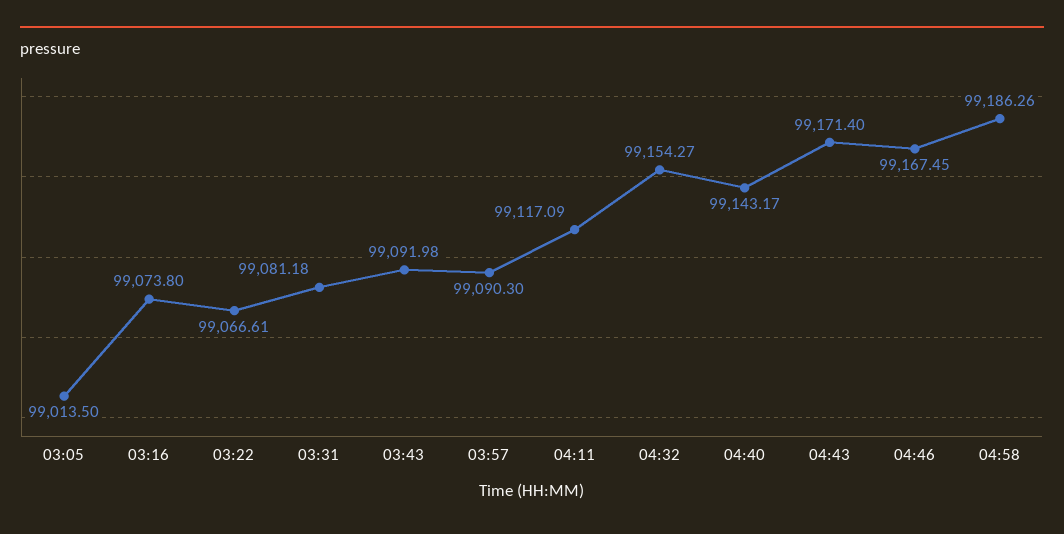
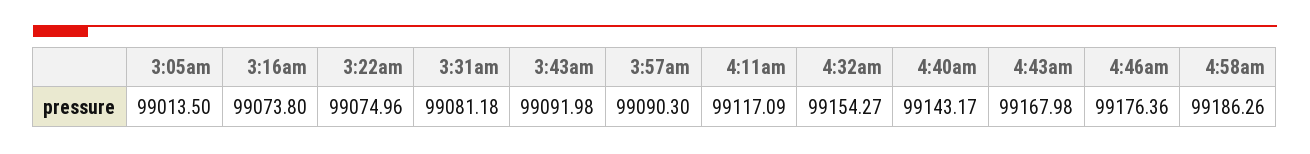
03:22: 99066.61 -> 99074.96
04:43: 99171.4 -> 99167.98
04:46: 99167.45 -> 99176.36

